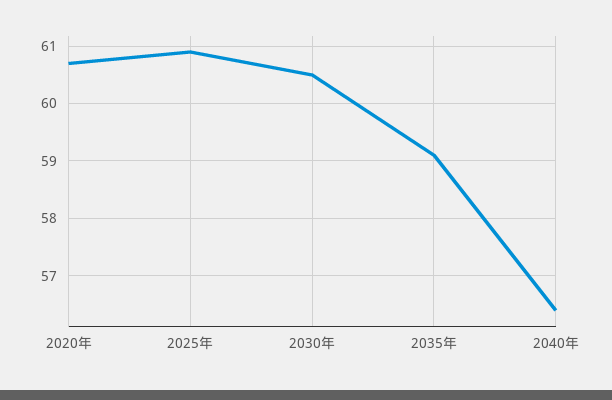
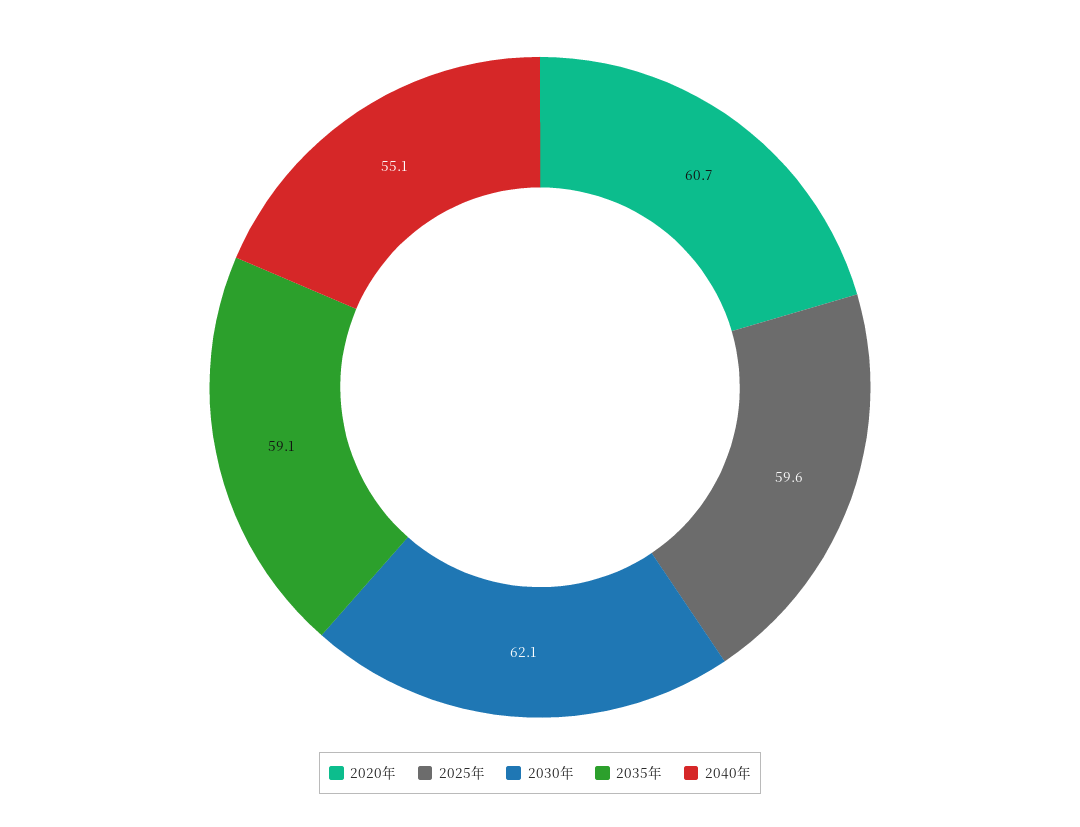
2025年: 61 -> 59.6
2030年: 60.5 -> 62.1
2040年: 56.5 -> 55.1

